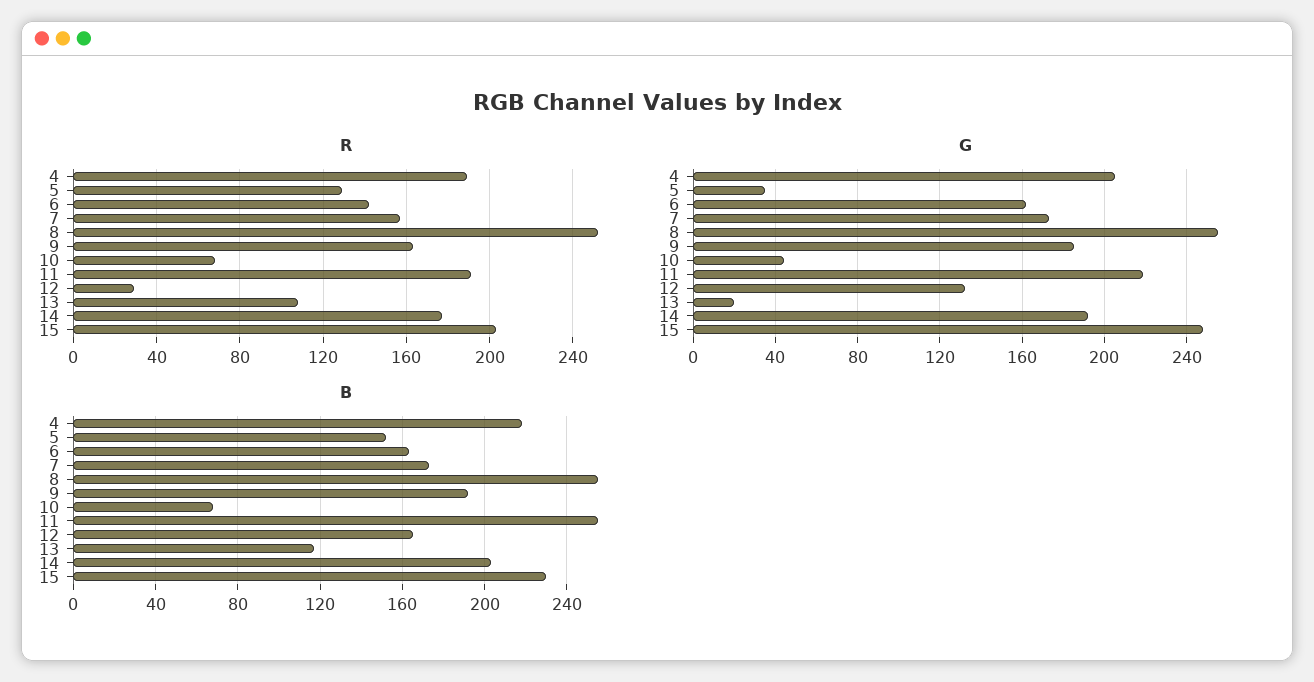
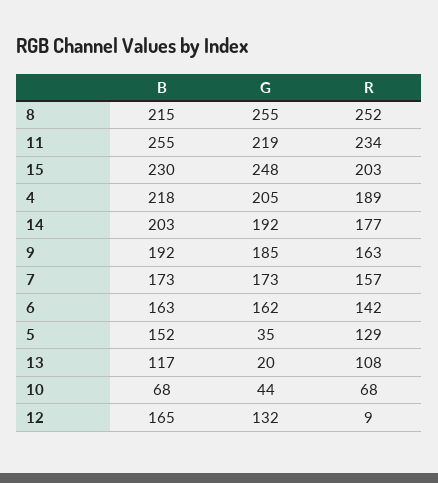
R, 11: 190 -> 234
R, 12: 30 -> 9
B, 8: 255 -> 215

